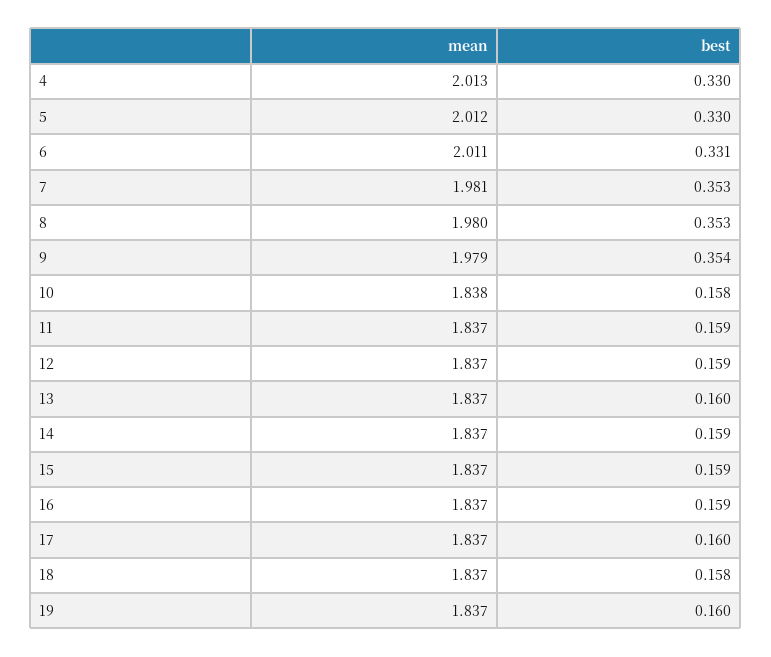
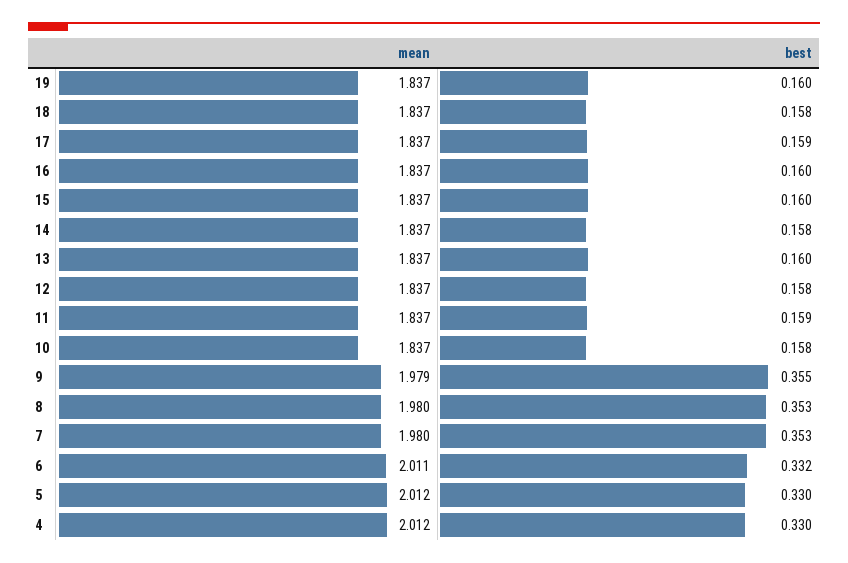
mean, 4: 2.013 -> 2.012
best, 6: 0.331 -> 0.332
mean, 7: 1.981 -> 1.98
best, 9: 0.354 -> 0.355
mean, 10: 1.838 -> 1.837
best, 12: 0.159 -> 0.158
best, 14: 0.159 -> 0.158
best, 15: 0.159 -> 0.16
best, 16: 0.159 -> 0.16
best, 17: 0.16 -> 0.159

